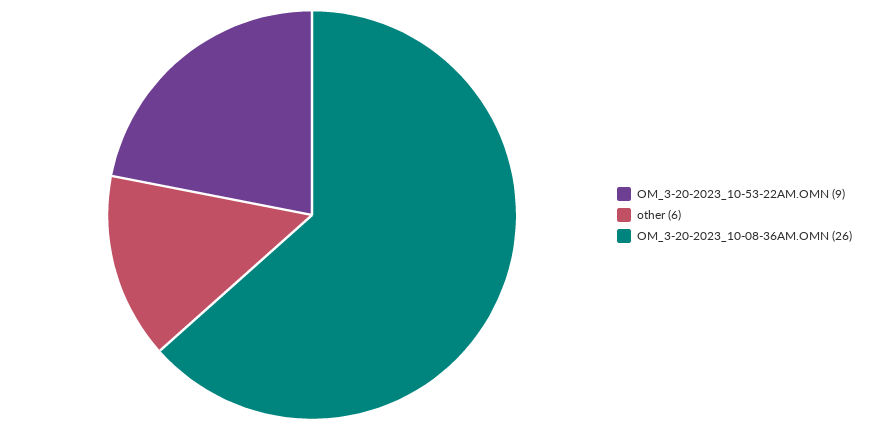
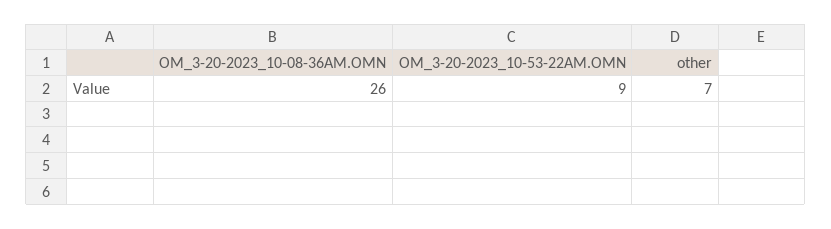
other: 6 -> 7

